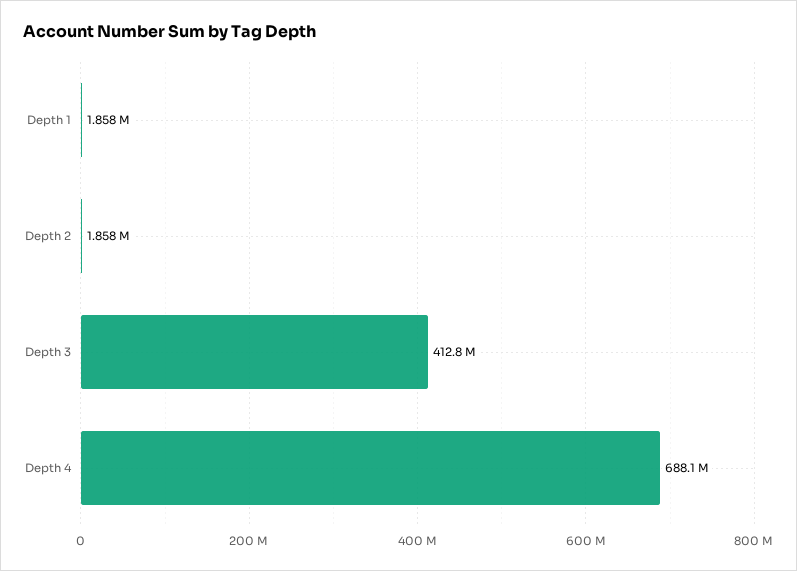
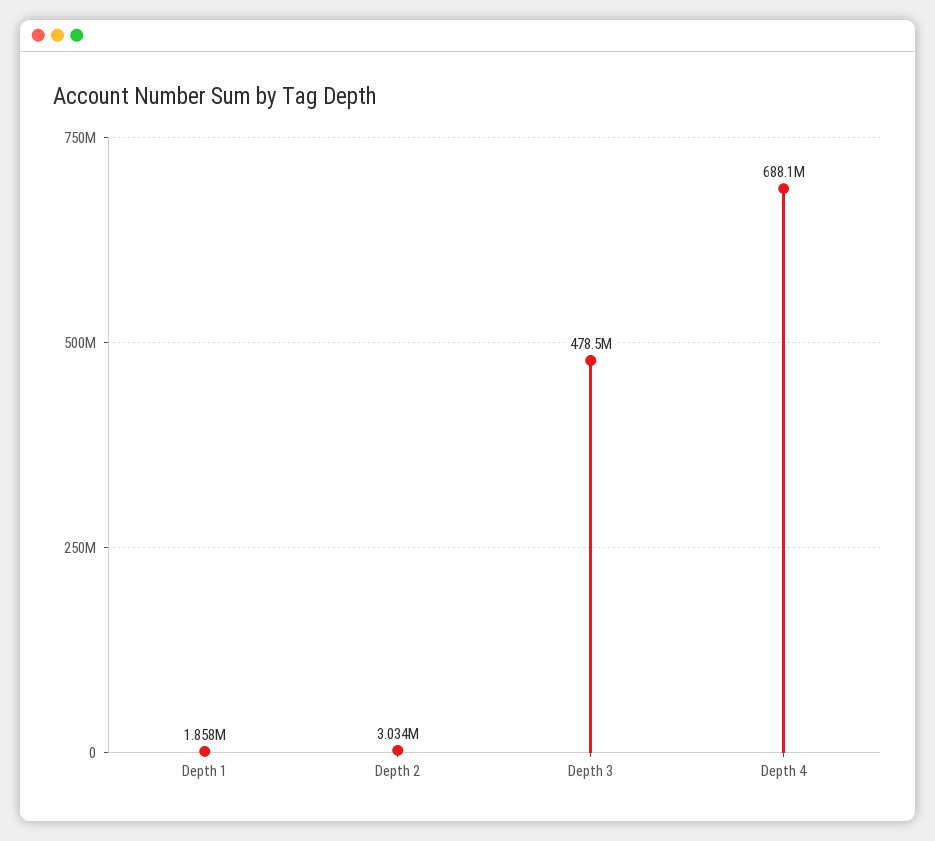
Depth 2: 1858000 -> 3034000
Depth 3: 412800000 -> 478500000

